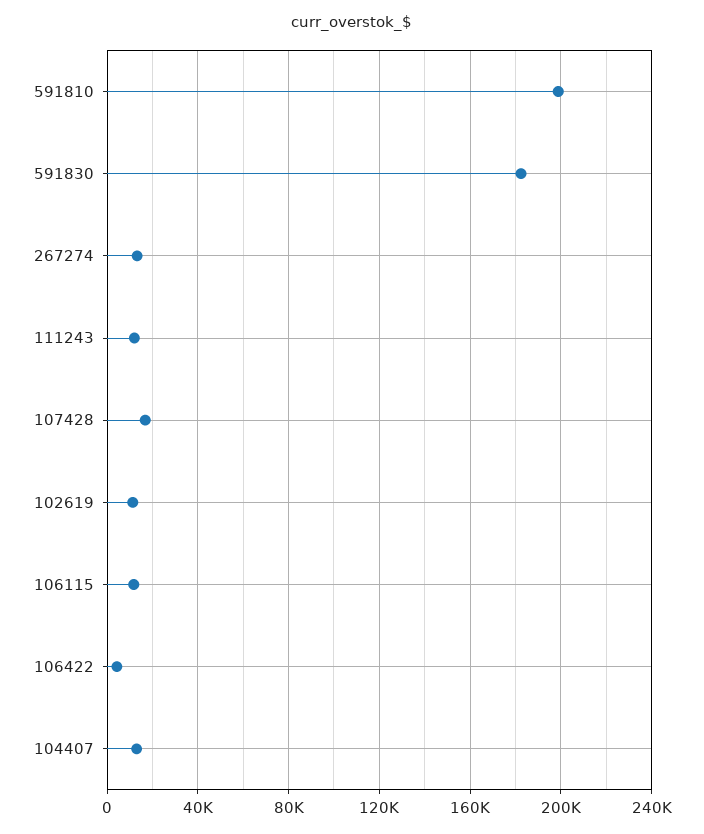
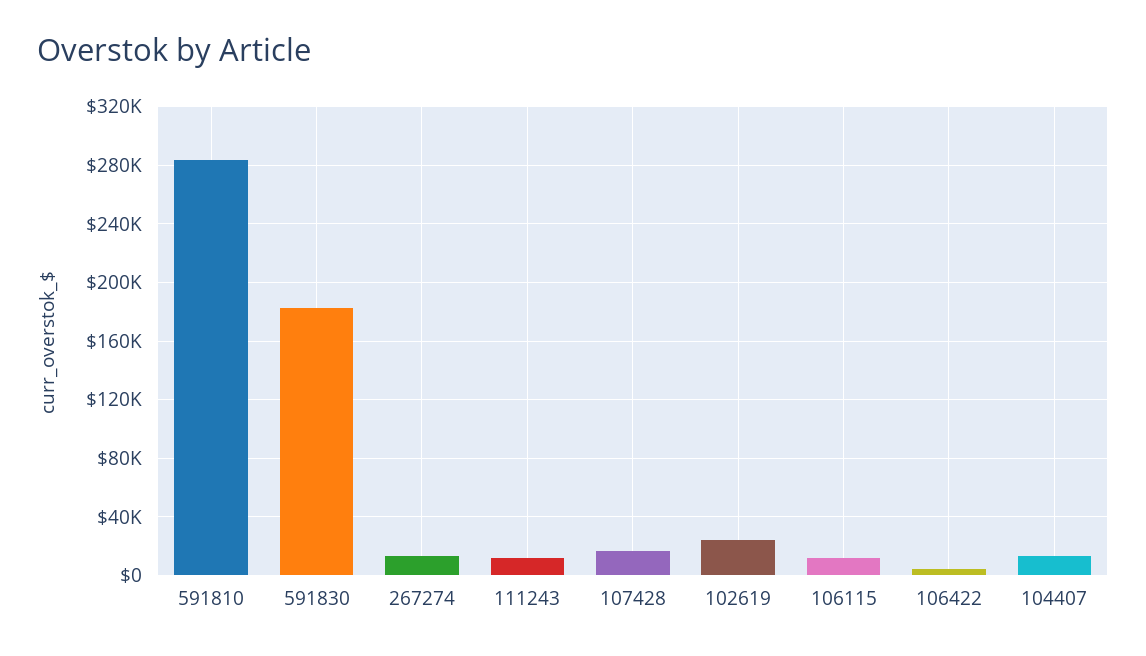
591810: 200000 -> 285000
102619: 10000 -> 25000

